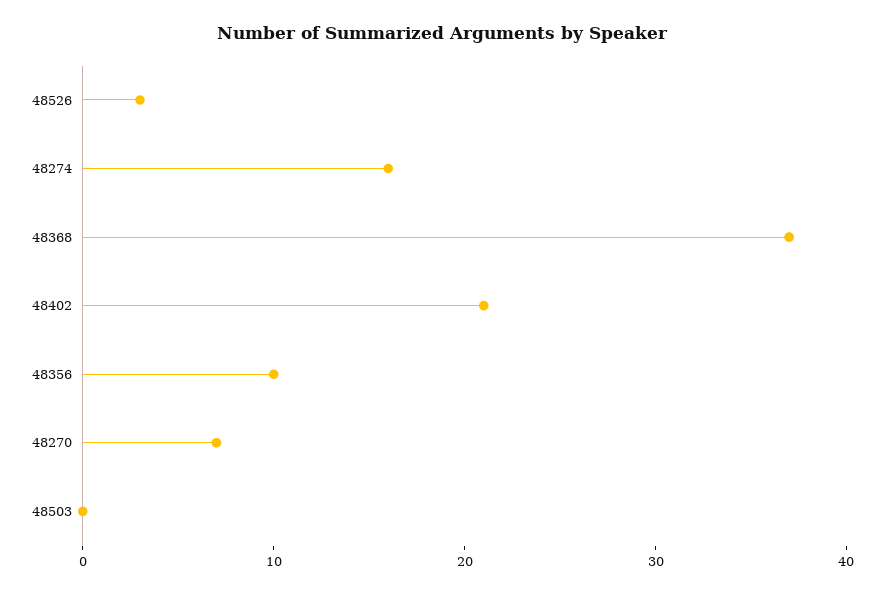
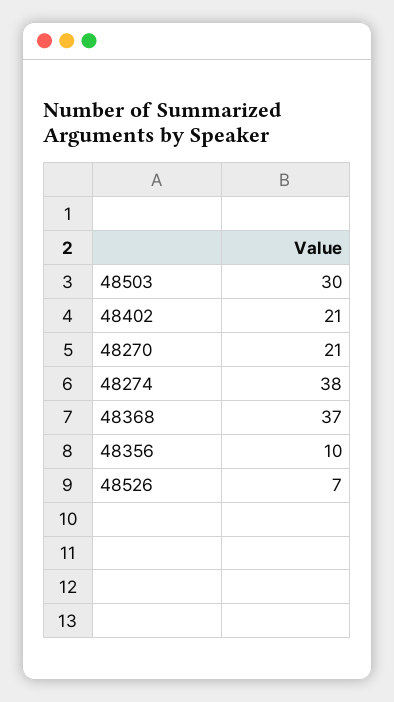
48526: 3 -> 7
48274: 16 -> 38
48270: 7 -> 21
48503: 0 -> 30

